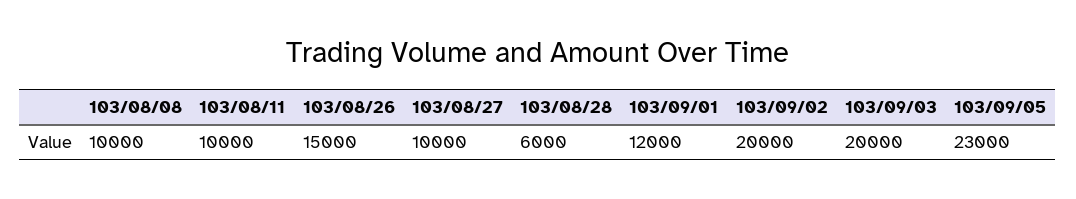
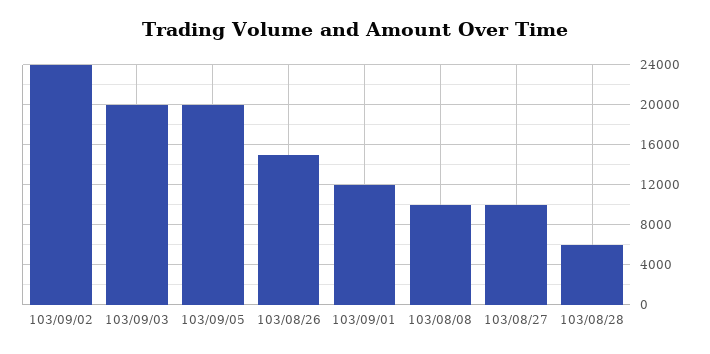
103/08/11: 10000 -> none
103/09/02: 20000 -> 24000
103/09/05: 23000 -> 20000

